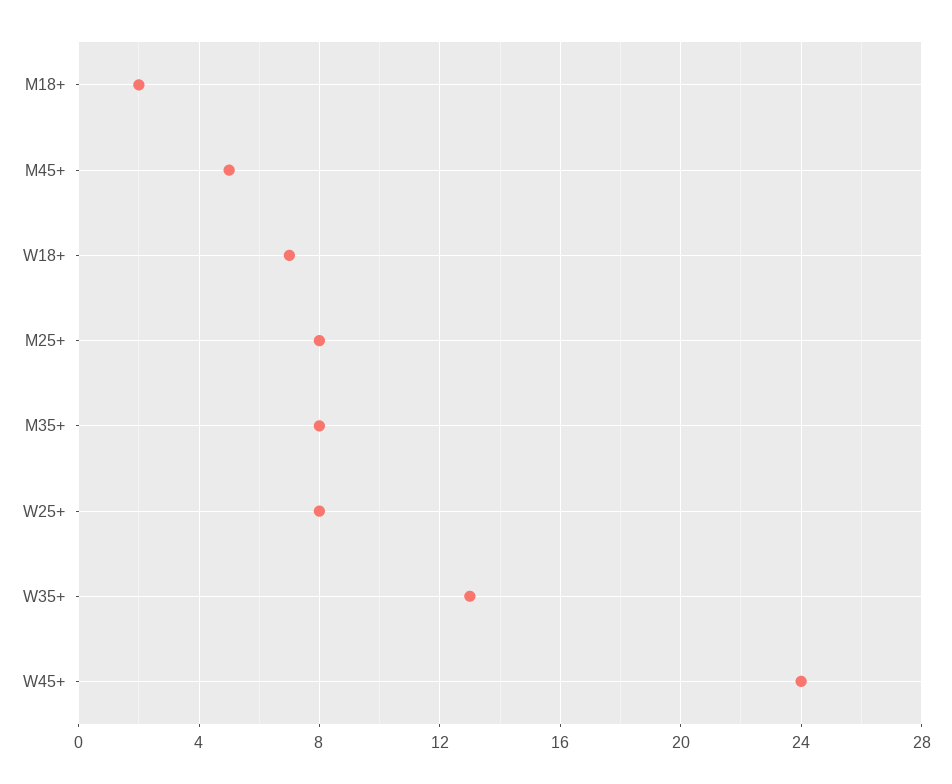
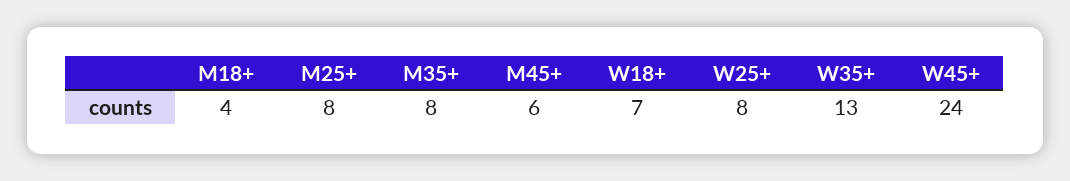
M18+: 2 -> 4
M45+: 5 -> 6

